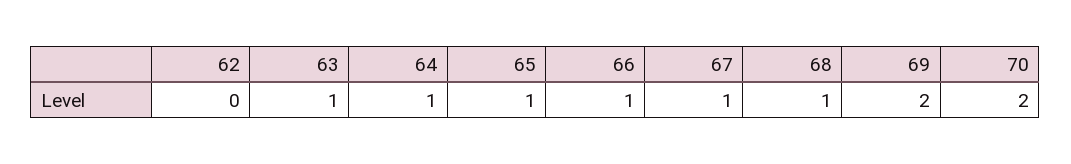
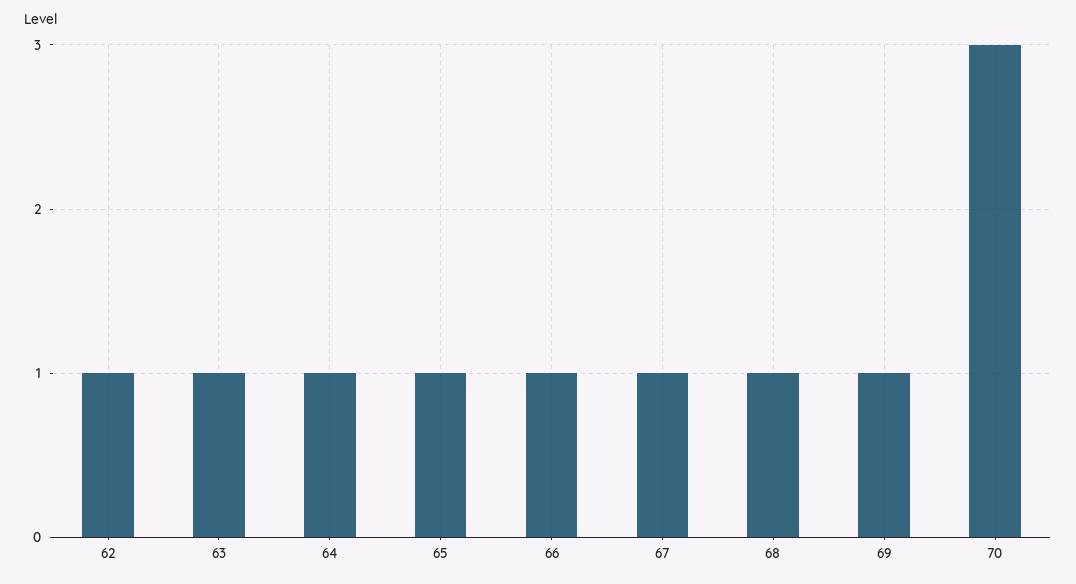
62: 0 -> 1
69: 2 -> 1
70: 2 -> 3

